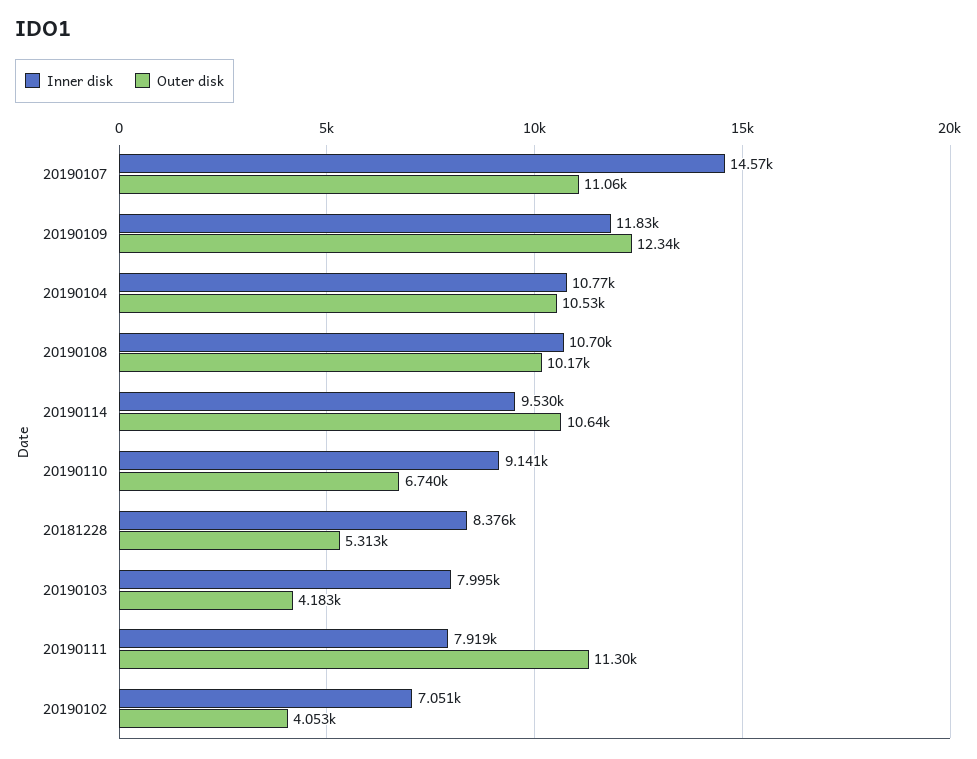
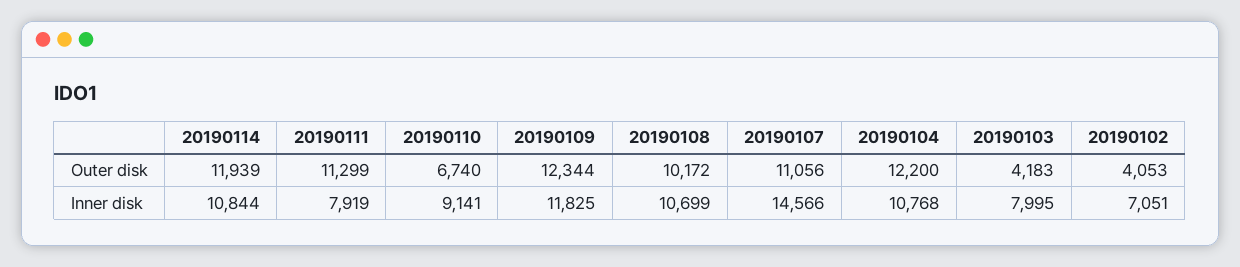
Outer disk, 20190104: 10530 -> 12200
Inner disk, 20190114: 9530 -> 10844
Outer disk, 20190114: 10640 -> 11939
Inner disk, 20181228: 8376 -> none
Outer disk, 20181228: 5313 -> none

